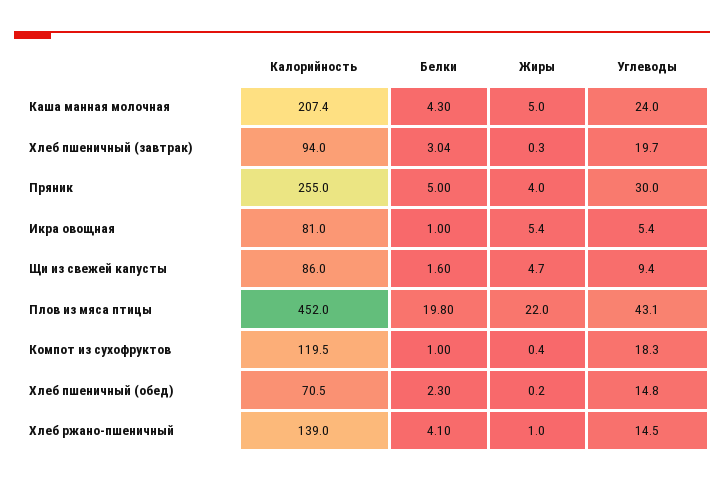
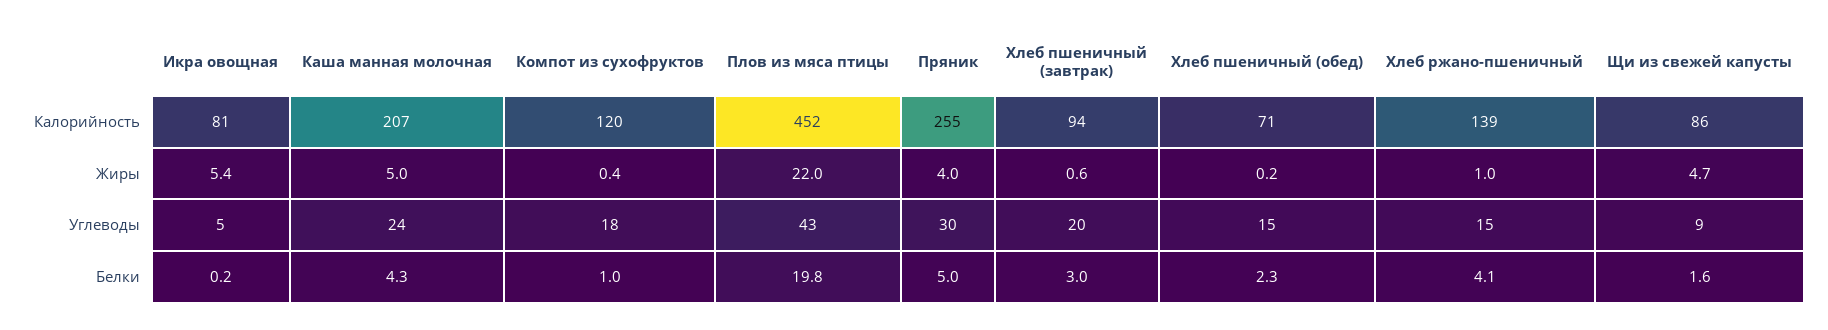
Жиры, Хлеб пшеничный (завтрак): 0.3 -> 0.6
Белки, Икра овощная: 1 -> 0.2

